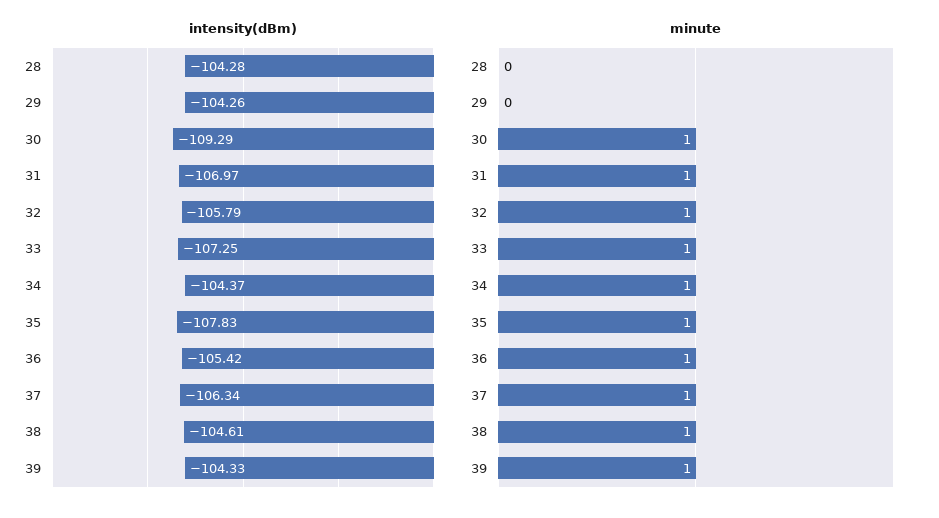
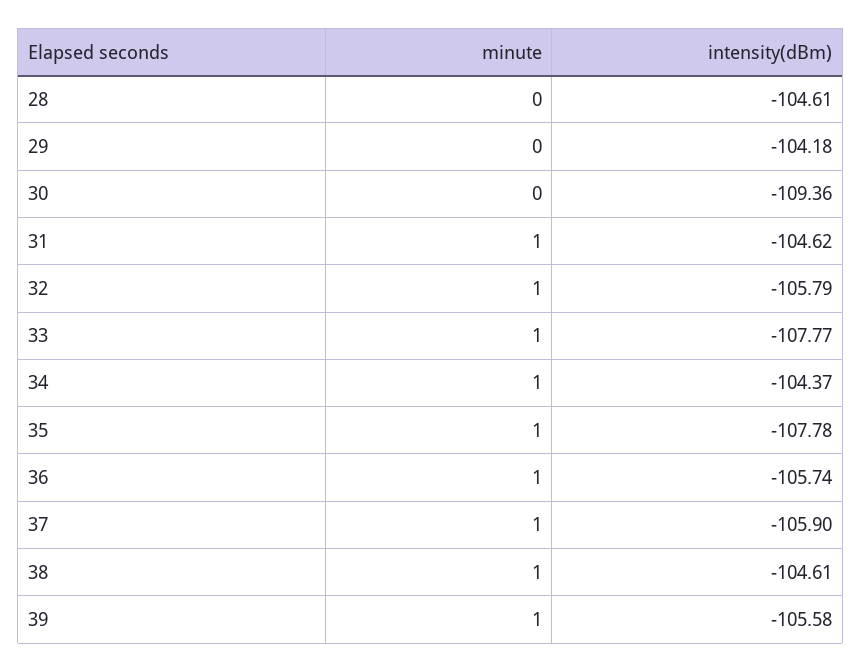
intensity(dBm), 28: -104.28 -> -104.61
intensity(dBm), 29: -104.26 -> -104.18
intensity(dBm), 30: -109.29 -> -109.36
intensity(dBm), 31: -106.97 -> -104.62
intensity(dBm), 33: -107.25 -> -107.77
intensity(dBm), 35: -107.83 -> -107.78
intensity(dBm), 36: -105.42 -> -105.74
intensity(dBm), 37: -106.34 -> -105.9
intensity(dBm), 39: -104.33 -> -105.58
minute, 30: 1 -> 0

